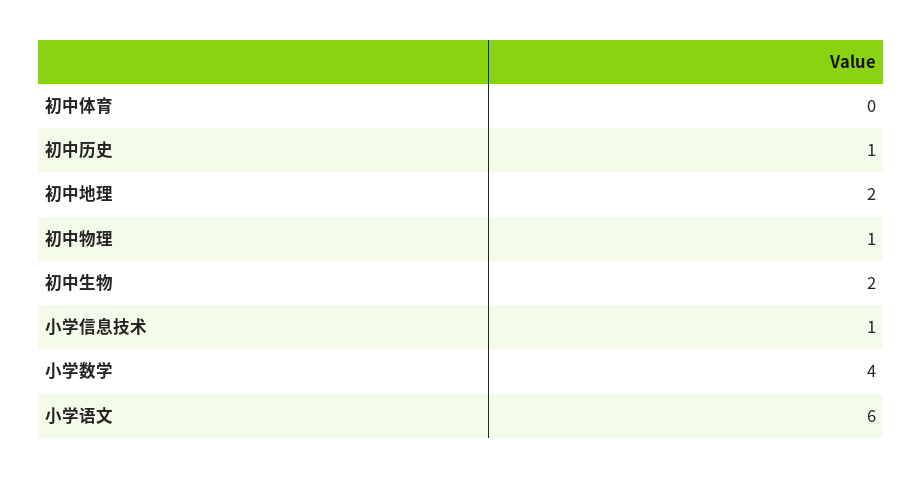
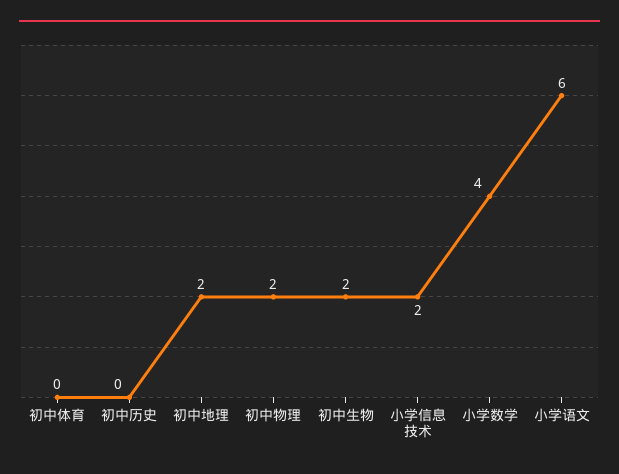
初中历史: 1 -> 0
初中物理: 1 -> 2
小学信息技术: 1 -> 2

